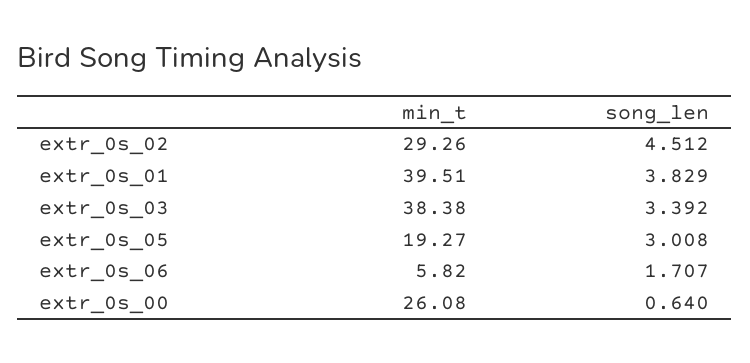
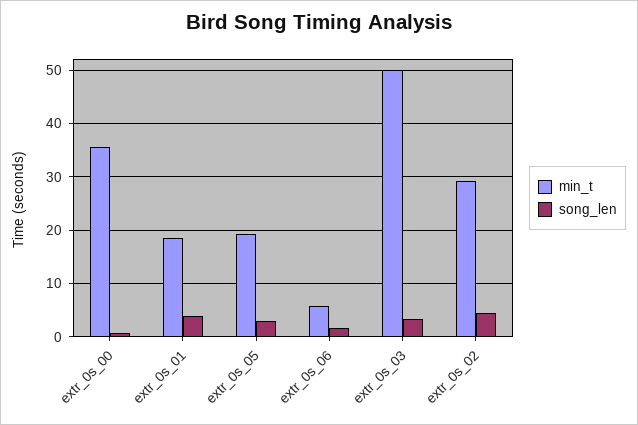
min_t, extr_0s_01: 39.51 -> 18
min_t, extr_0s_03: 38.38 -> 50
min_t, extr_0s_00: 26.08 -> 36

